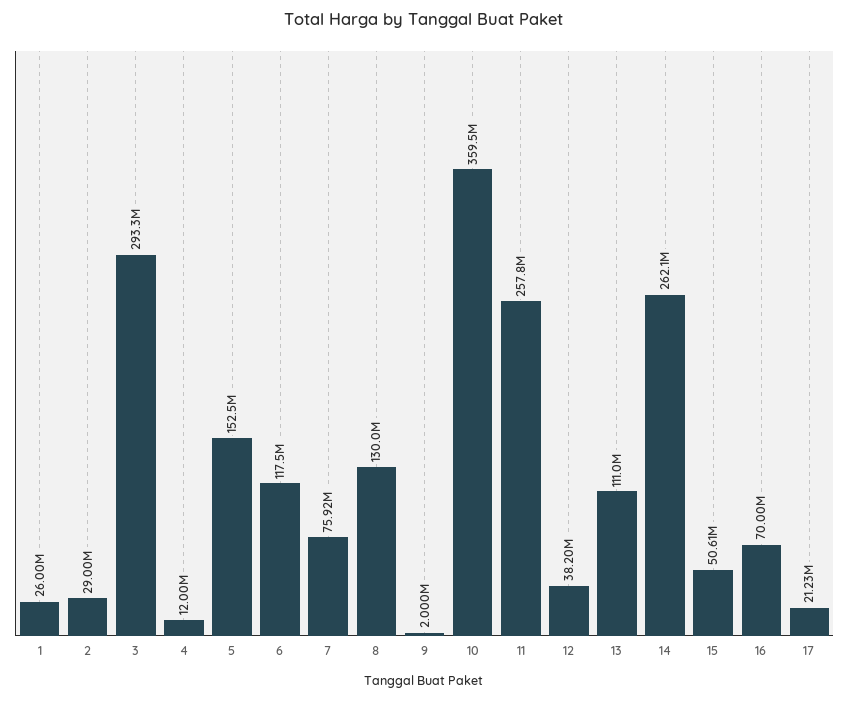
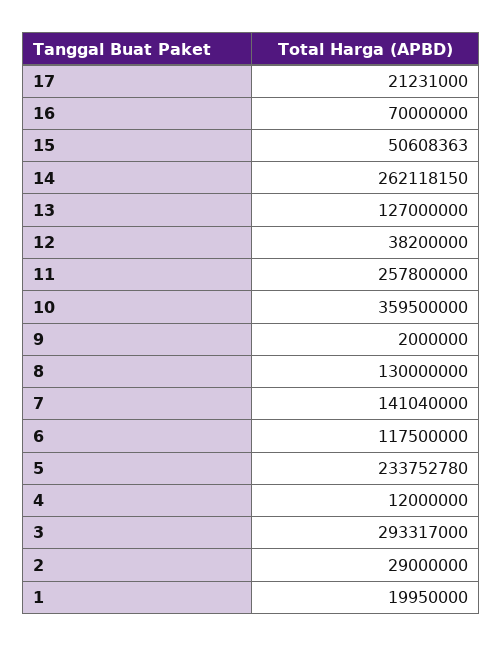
1: 26000000 -> 19950000
5: 152500000 -> 233752780
7: 75920000 -> 141040000
13: 111000000 -> 127000000

